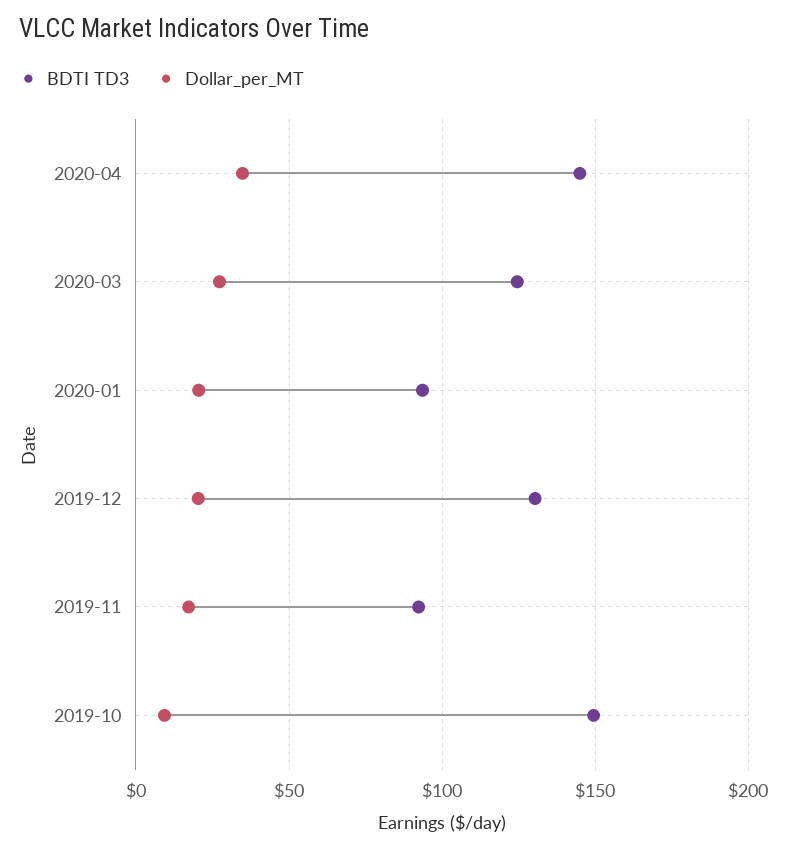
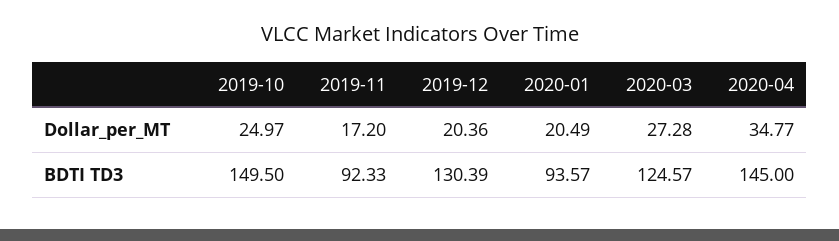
Dollar_per_MT, 2019-10: 10 -> 24.97

